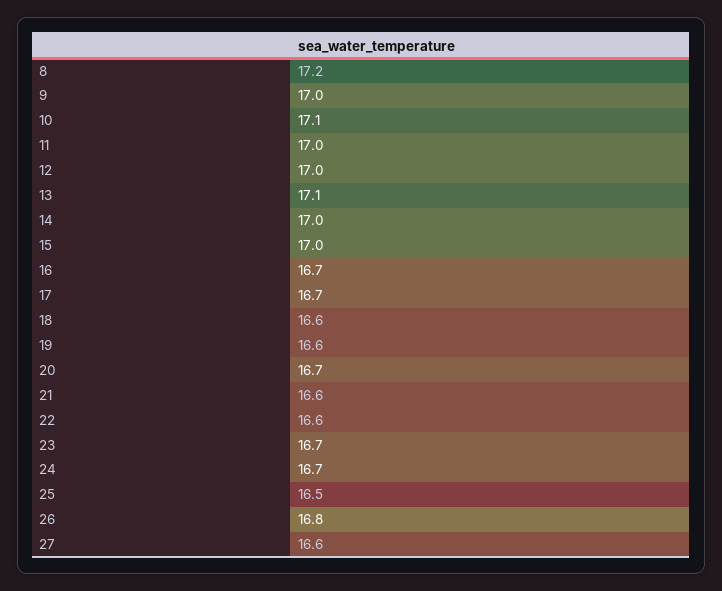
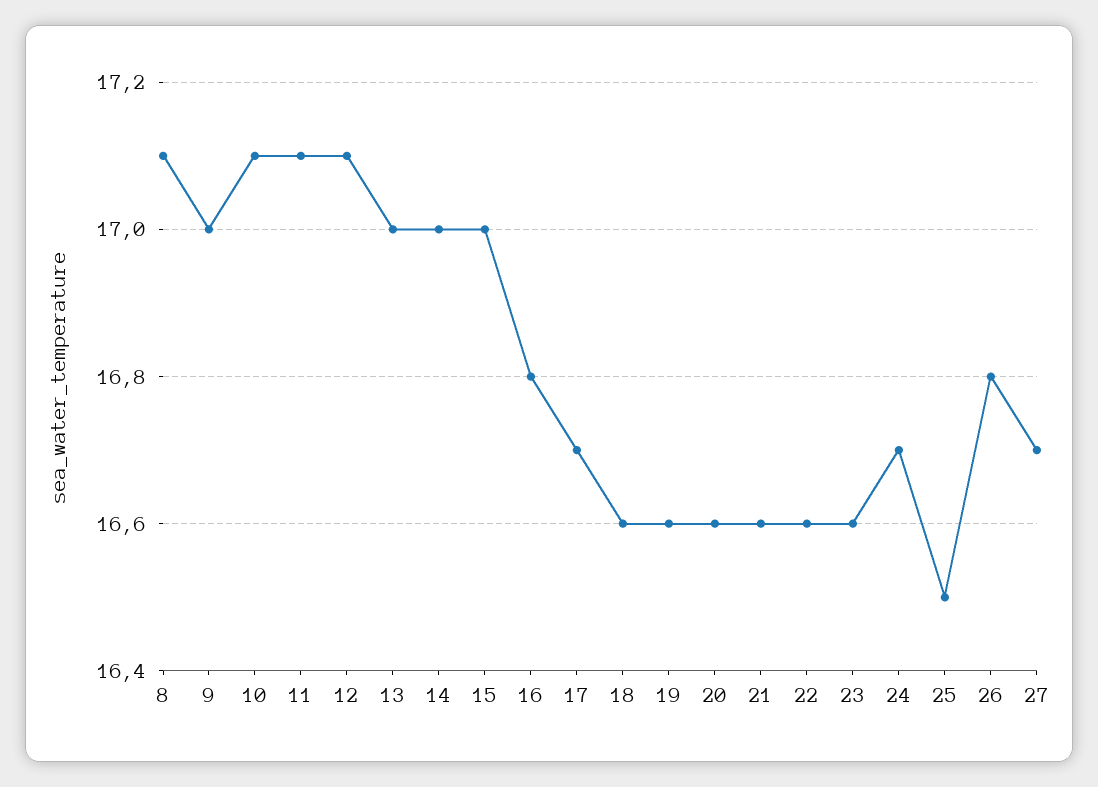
8: 17.2 -> 17.1
11: 17 -> 17.1
12: 17 -> 17.1
13: 17.1 -> 17
16: 16.7 -> 16.8
20: 16.7 -> 16.6
23: 16.7 -> 16.6
27: 16.6 -> 16.7

